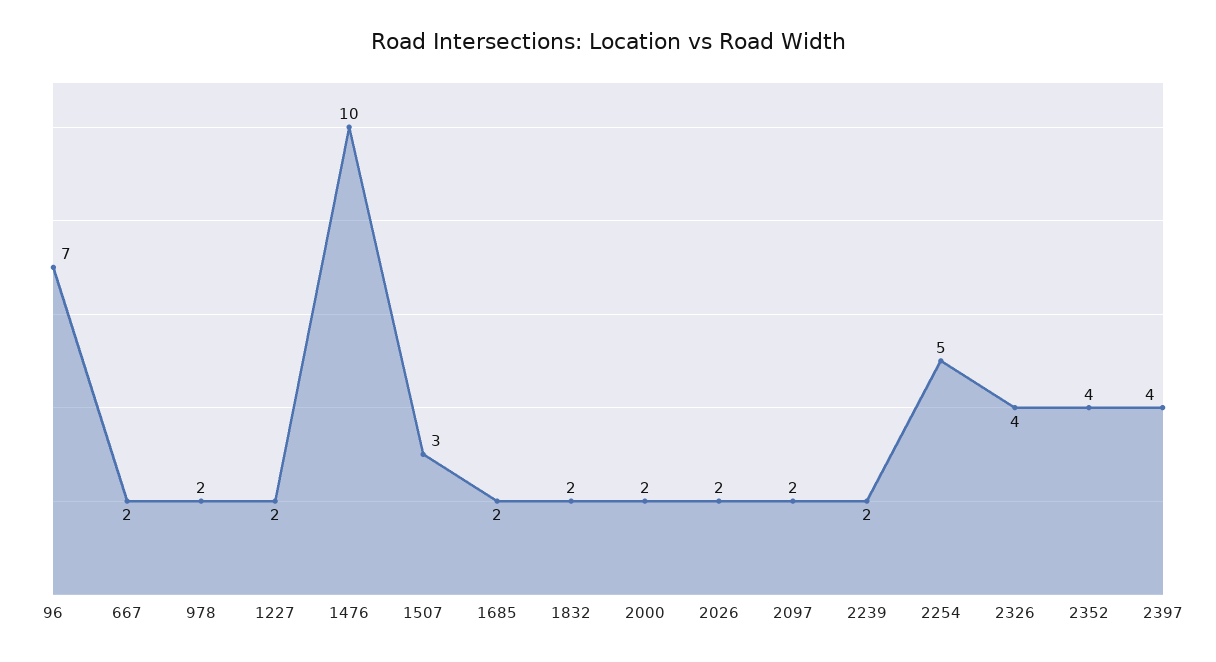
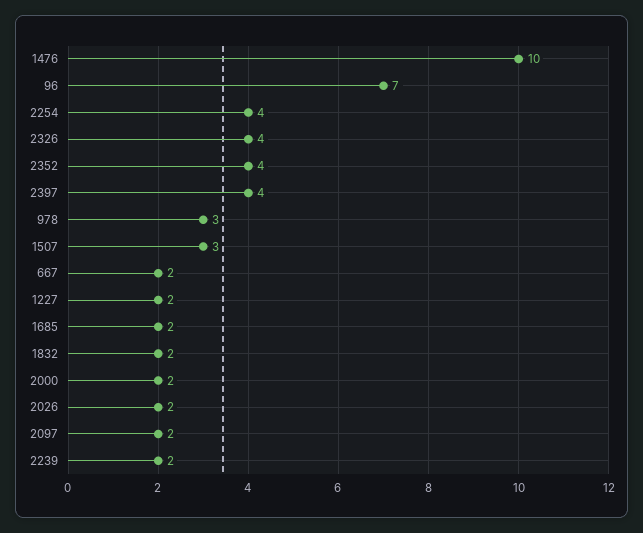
978: 2 -> 3
2254: 5 -> 4

